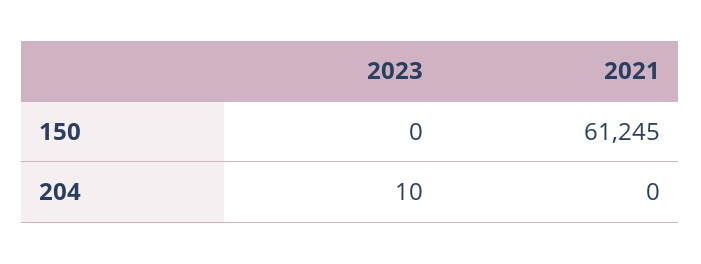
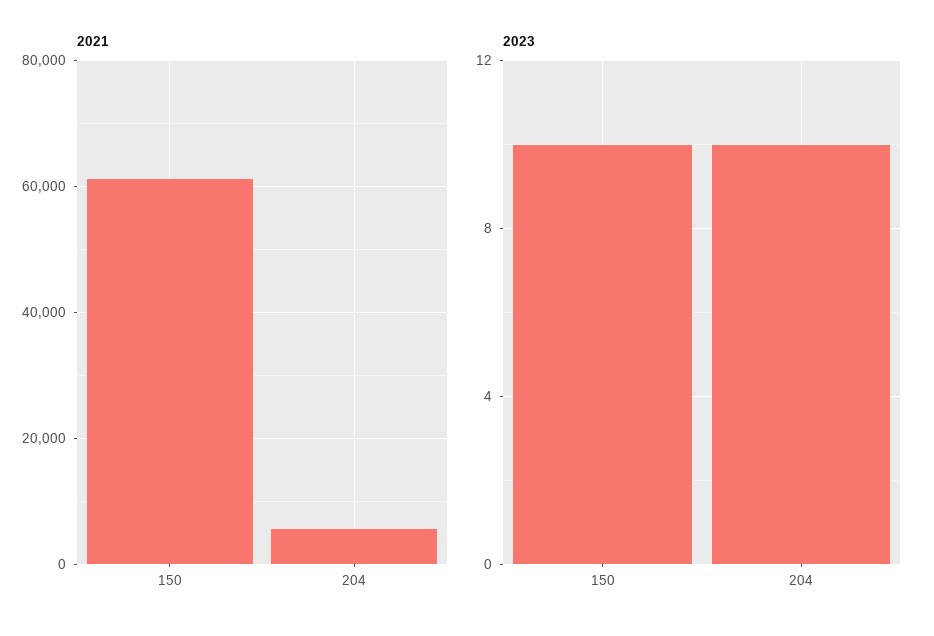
2023, 150: 0 -> 10
2021, 204: 0 -> 6000

